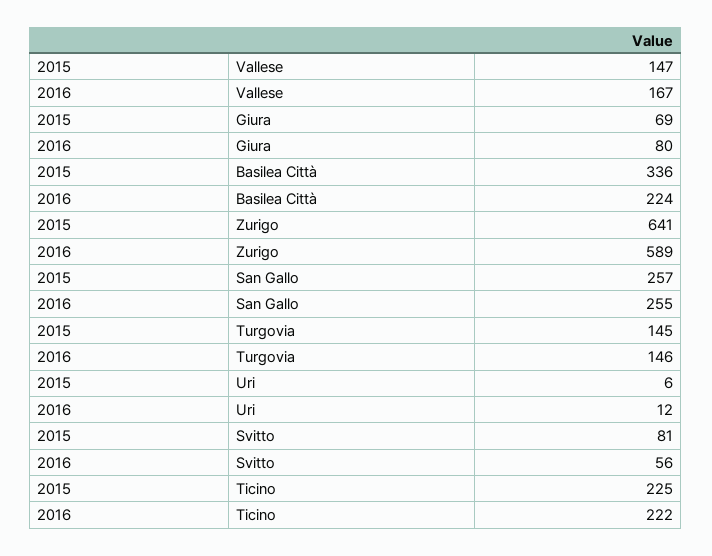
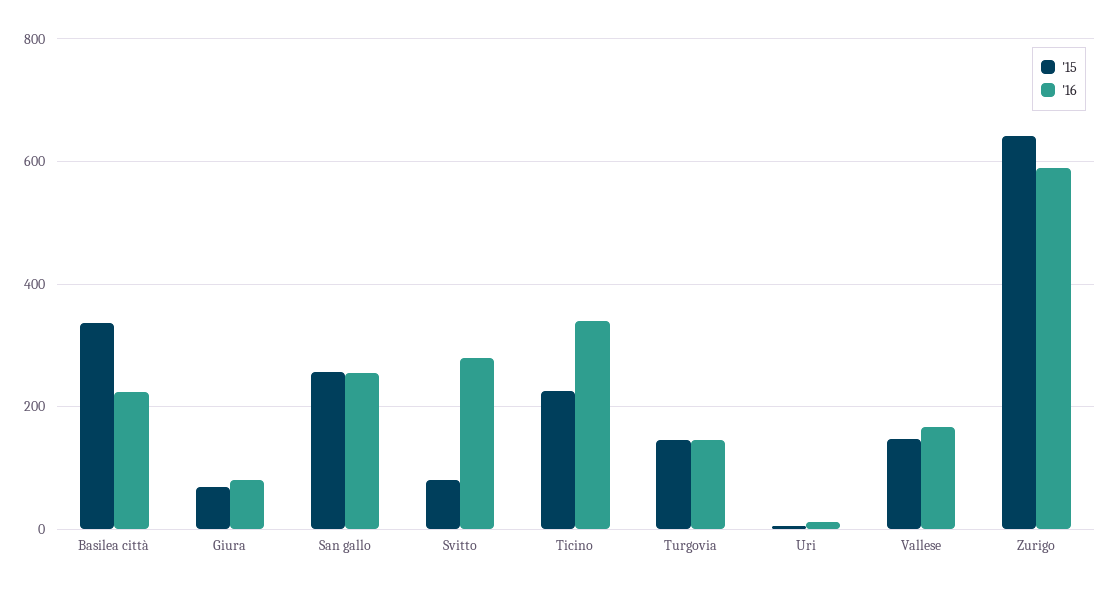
2016, Svitto: 56 -> 280
2016, Ticino: 222 -> 340

